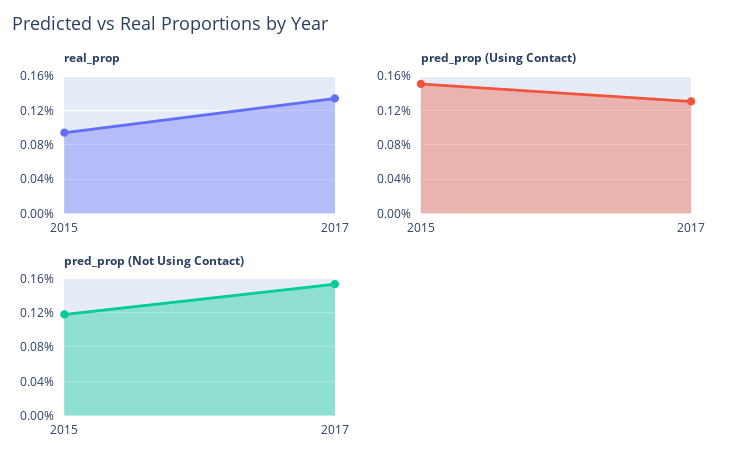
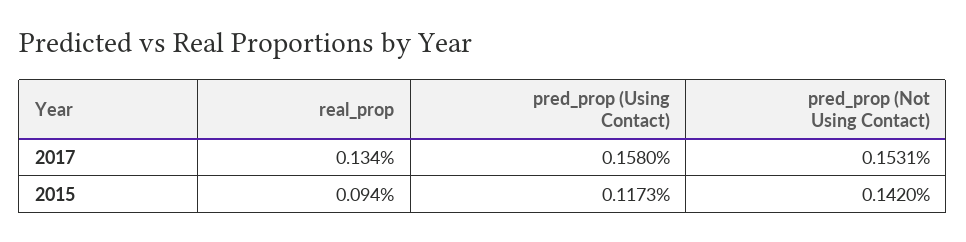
pred_prop (Using Contact), 2015: 0.15 -> 0.1173
pred_prop (Using Contact), 2017: 0.13 -> 0.158
pred_prop (Not Using Contact), 2015: 0.12 -> 0.142

